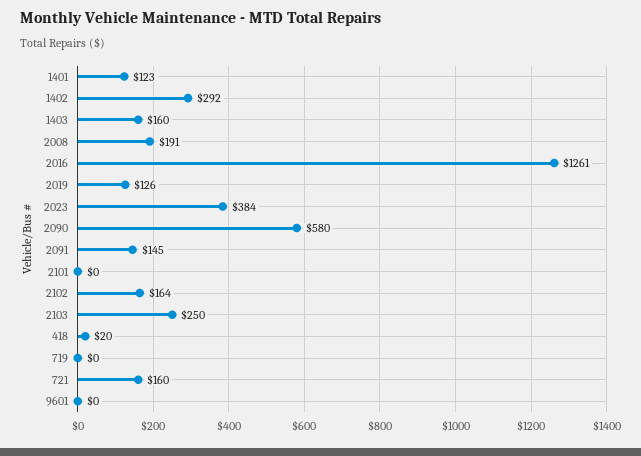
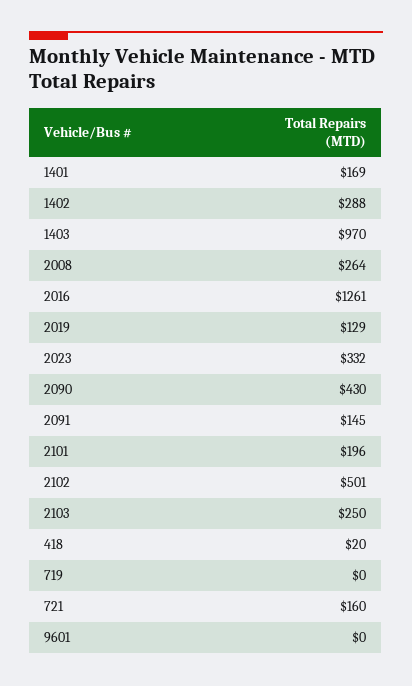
1401: 123 -> 169
1402: 292 -> 288
1403: 160 -> 970
2008: 191 -> 264
2019: 126 -> 129
2023: 384 -> 332
2090: 580 -> 430
2101: 0 -> 196
2102: 164 -> 501

